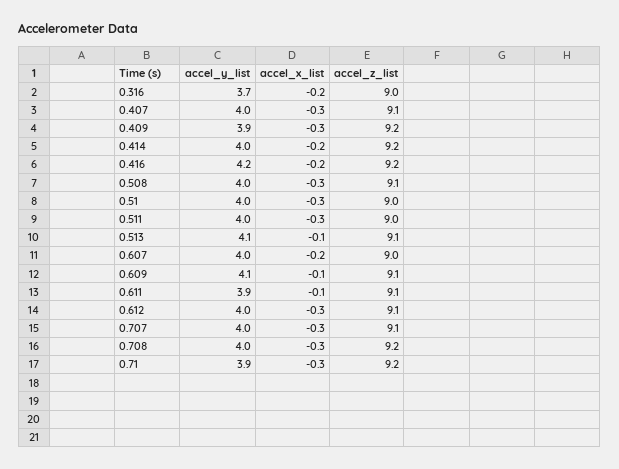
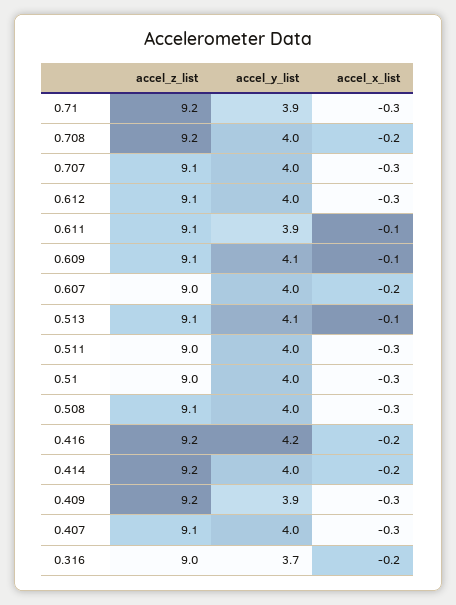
accel_x_list, 0.708: -0.3 -> -0.2

